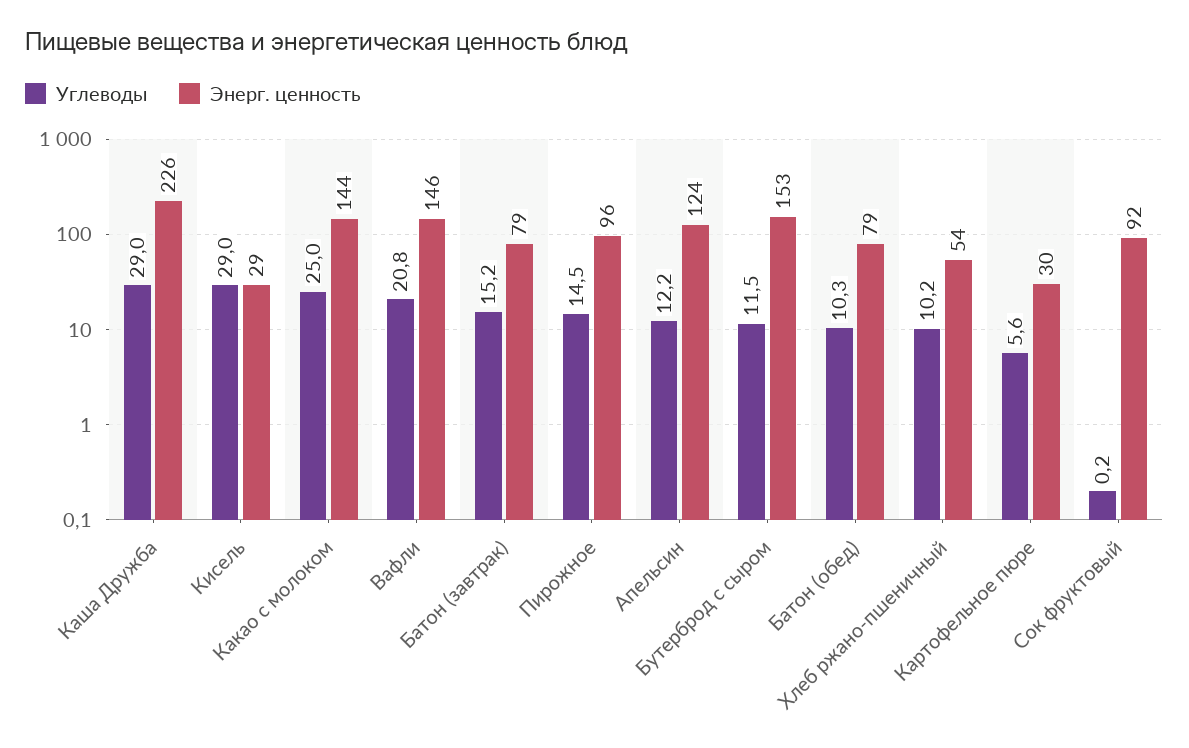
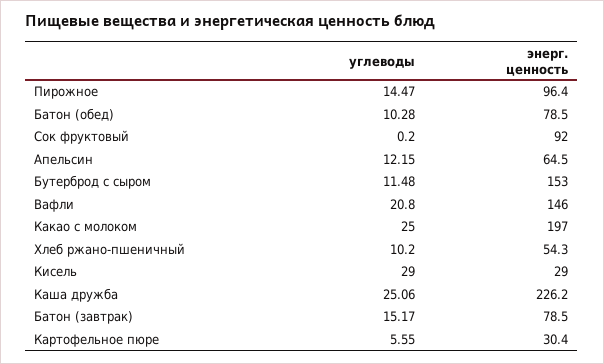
Углеводы, Каша Дружба: 29 -> 25.06
Энерг. ценность, Какао с молоком: 144 -> 197
Энерг. ценность, Апельсин: 124 -> 64.5

